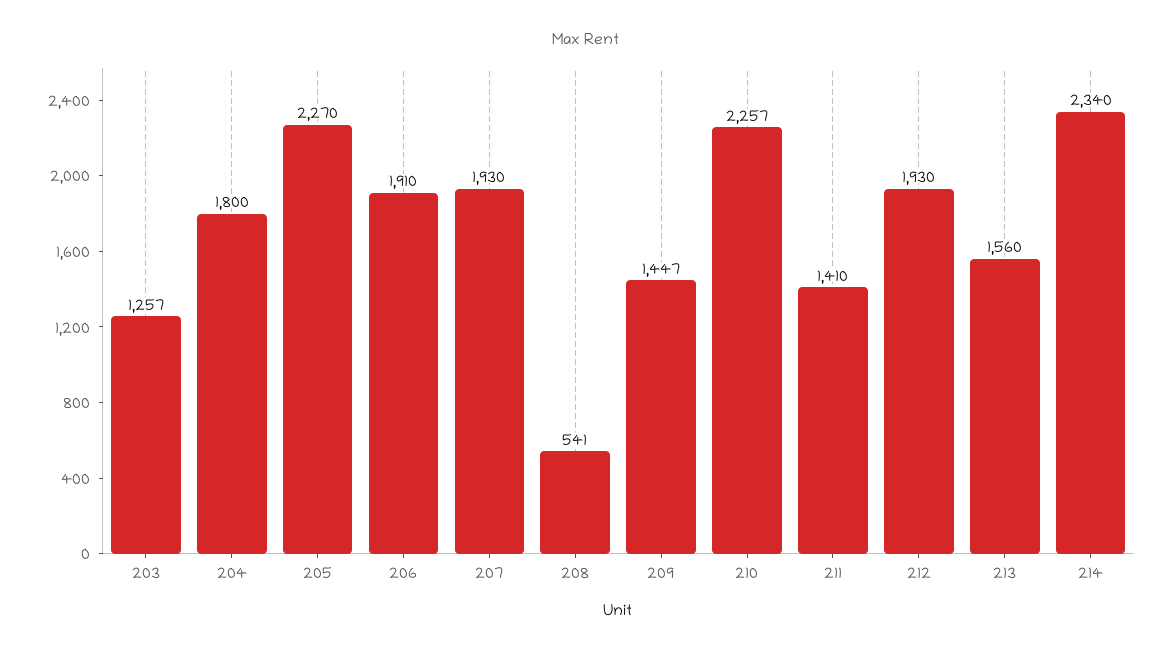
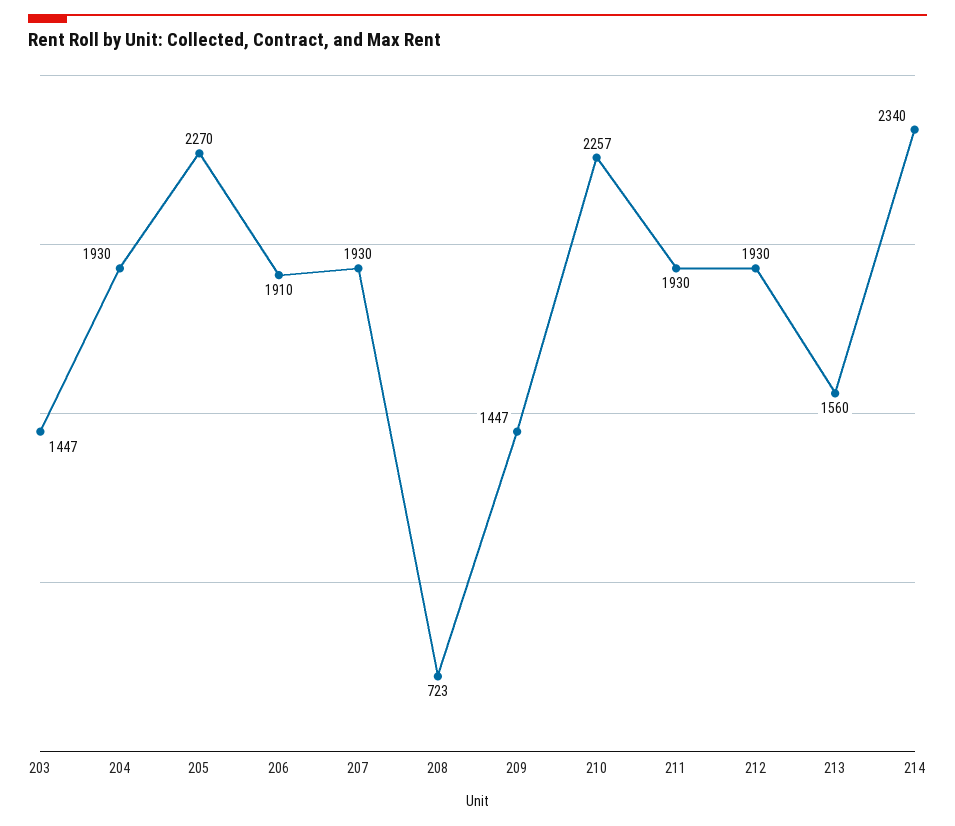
203: 1257 -> 1447
204: 1800 -> 1930
208: 541 -> 723
211: 1410 -> 1930

